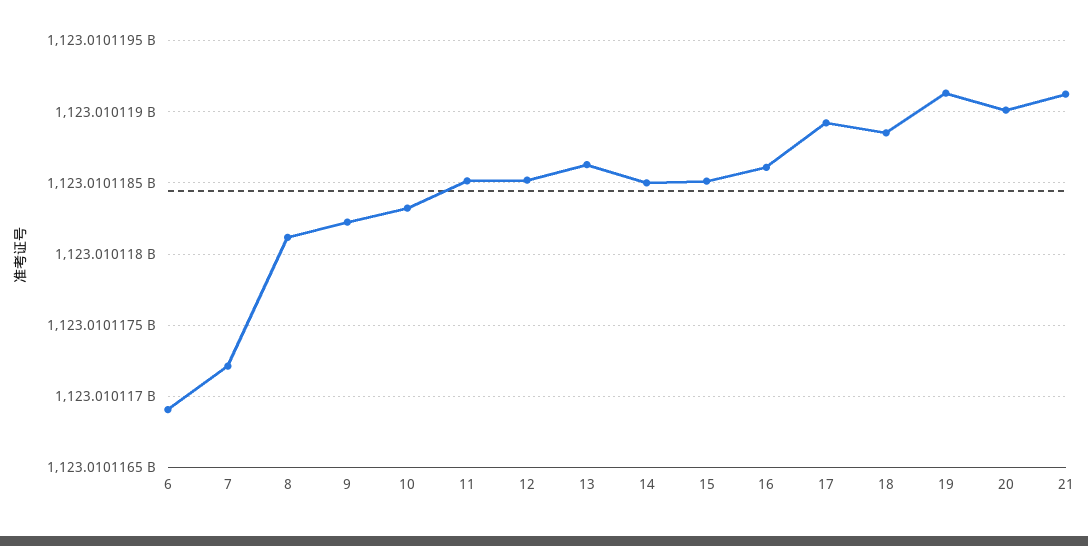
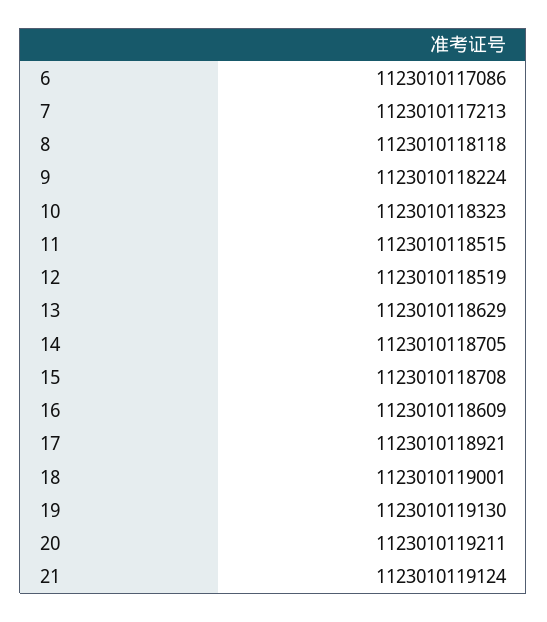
6: 1123010116900 -> 1123010117086
14: 1123010118500 -> 1123010118705
15: 1123010118500 -> 1123010118708
18: 1123010118850 -> 1123010119001
20: 1123010119000 -> 1123010119211

